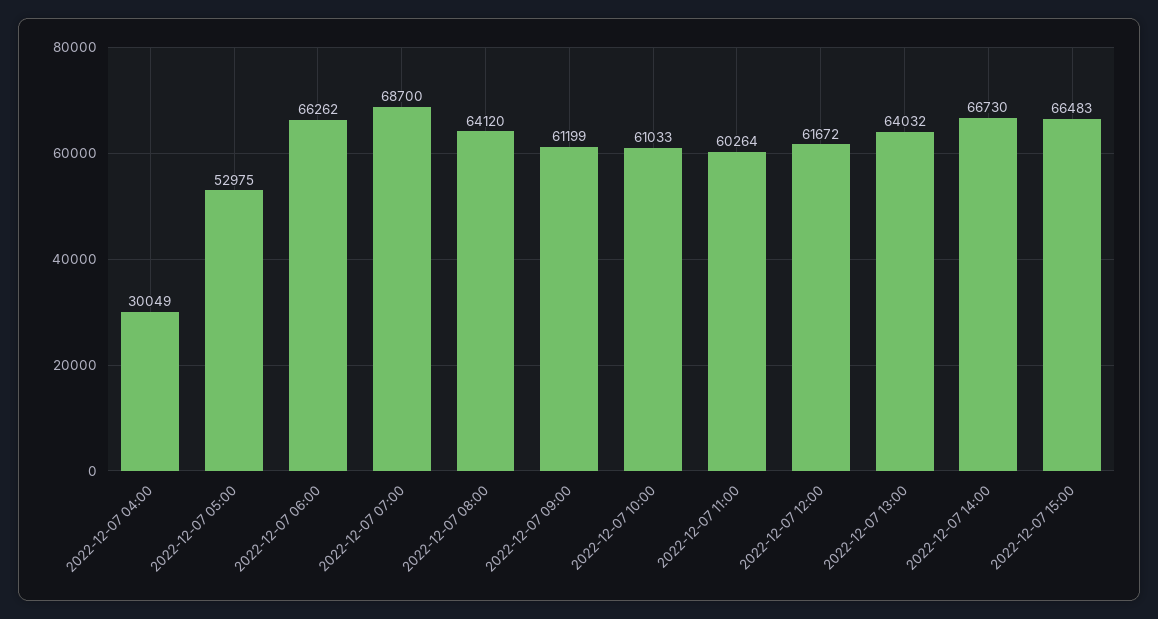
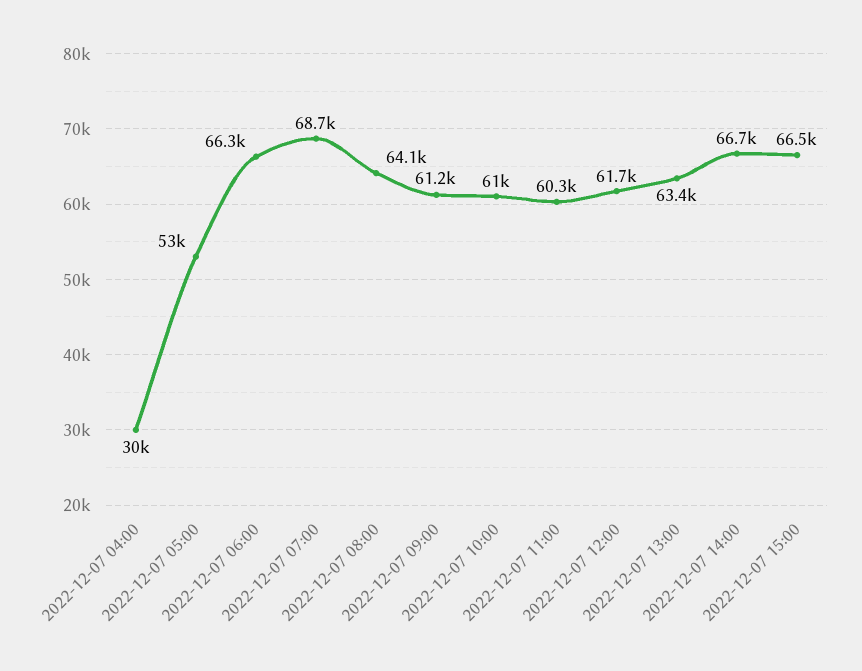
2022-12-07 13:00: 64032 -> 63400

